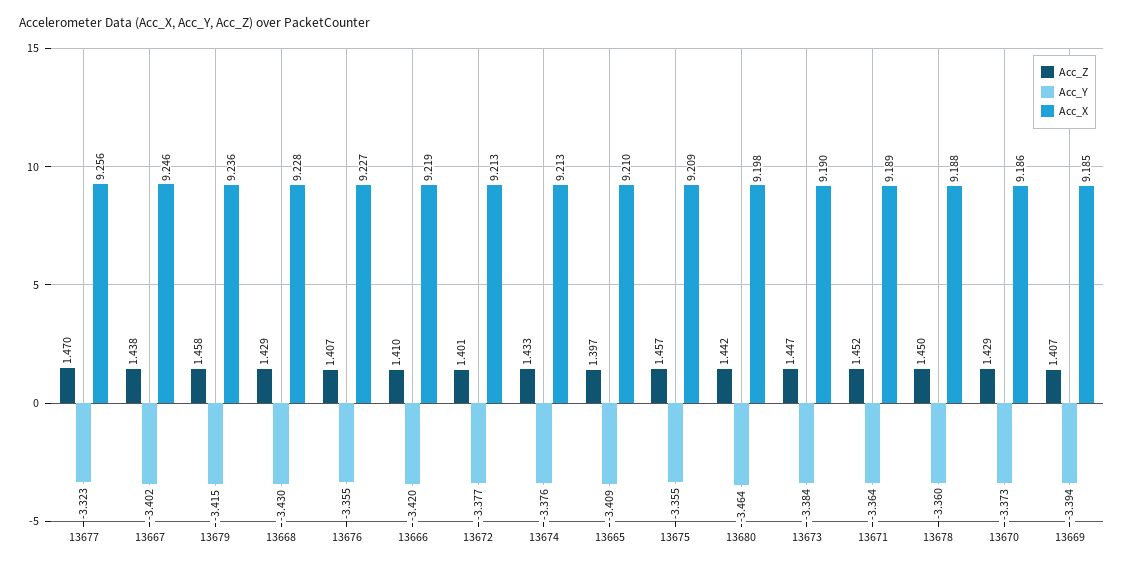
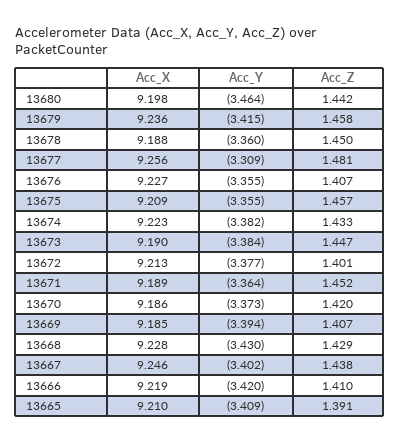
Acc_Z, 13677: 1.47 -> 1.481
Acc_Y, 13677: -3.323 -> -3.309
Acc_Y, 13674: -3.376 -> -3.382
Acc_X, 13674: 9.213 -> 9.223
Acc_Z, 13665: 1.397 -> 1.391
Acc_Z, 13670: 1.429 -> 1.42

